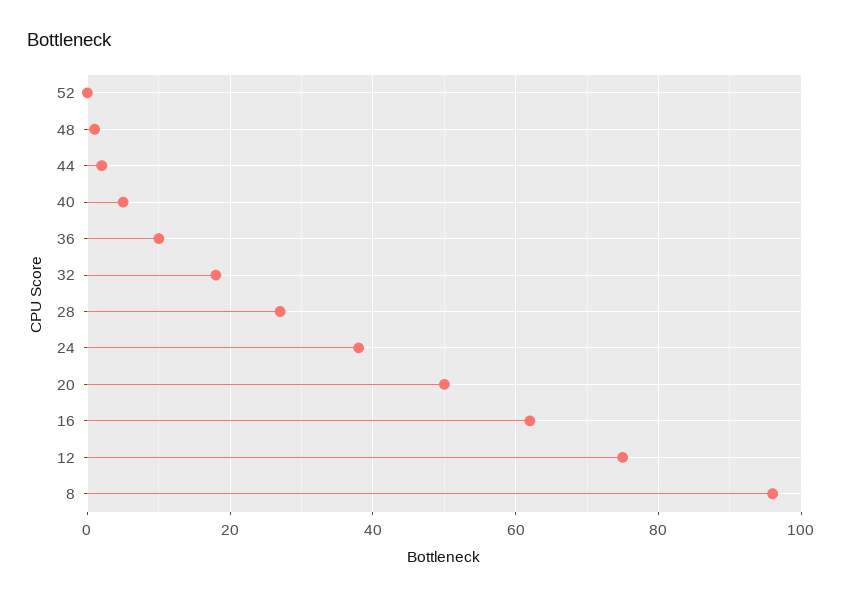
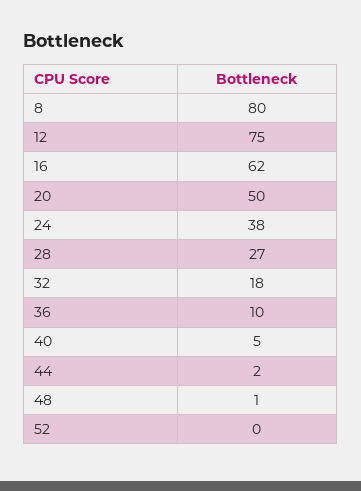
8: 95 -> 80

